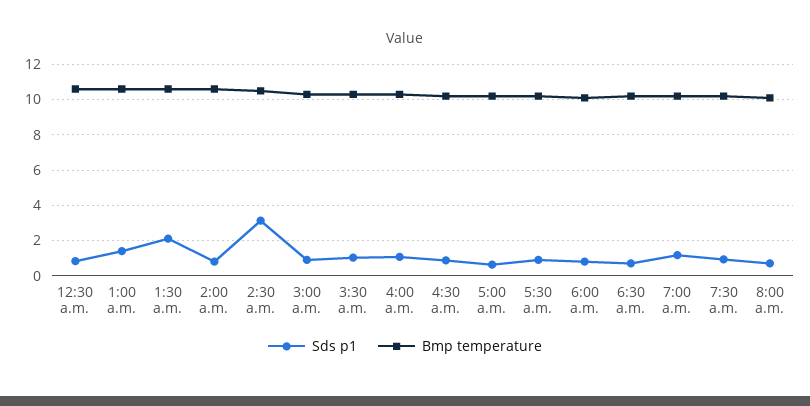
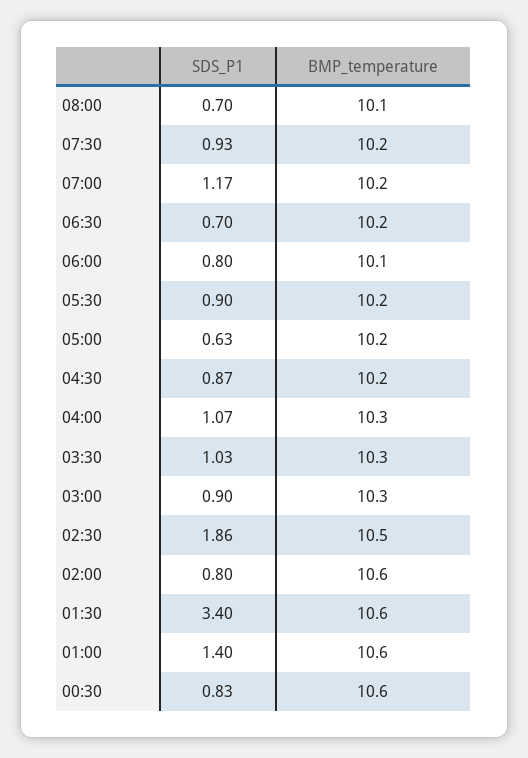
Sds p1, 1:30 a.m.: 2 -> 3.4
Sds p1, 2:30 a.m.: 3 -> 1.86

